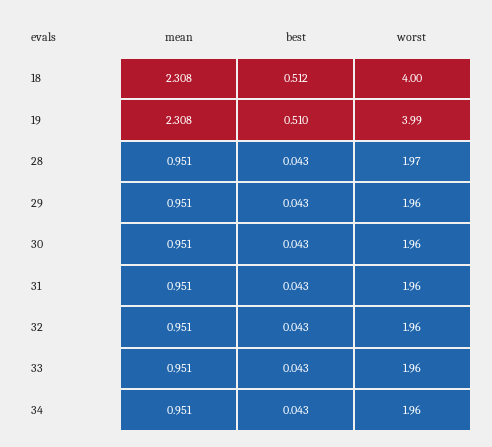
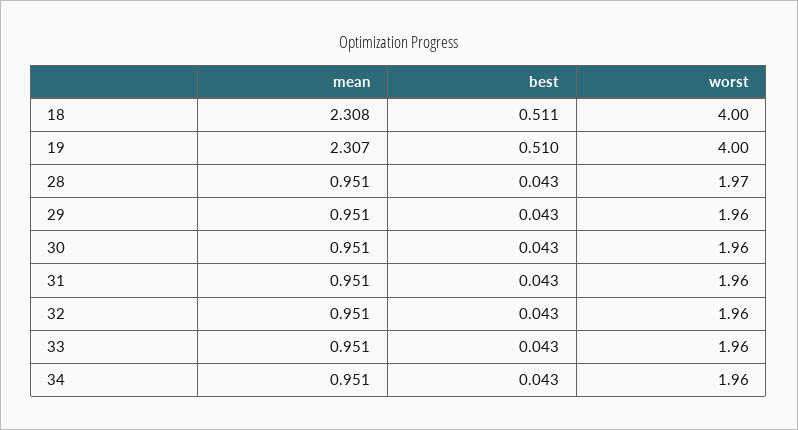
best, 18: 0.512 -> 0.511
mean, 19: 2.308 -> 2.307
worst, 19: 3.99 -> 4

